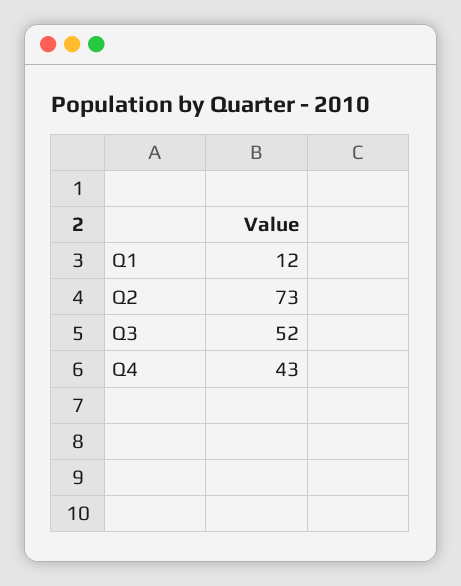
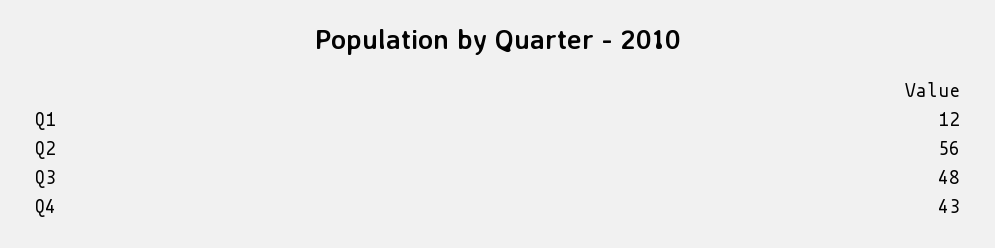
Q2: 73 -> 56
Q3: 52 -> 48

